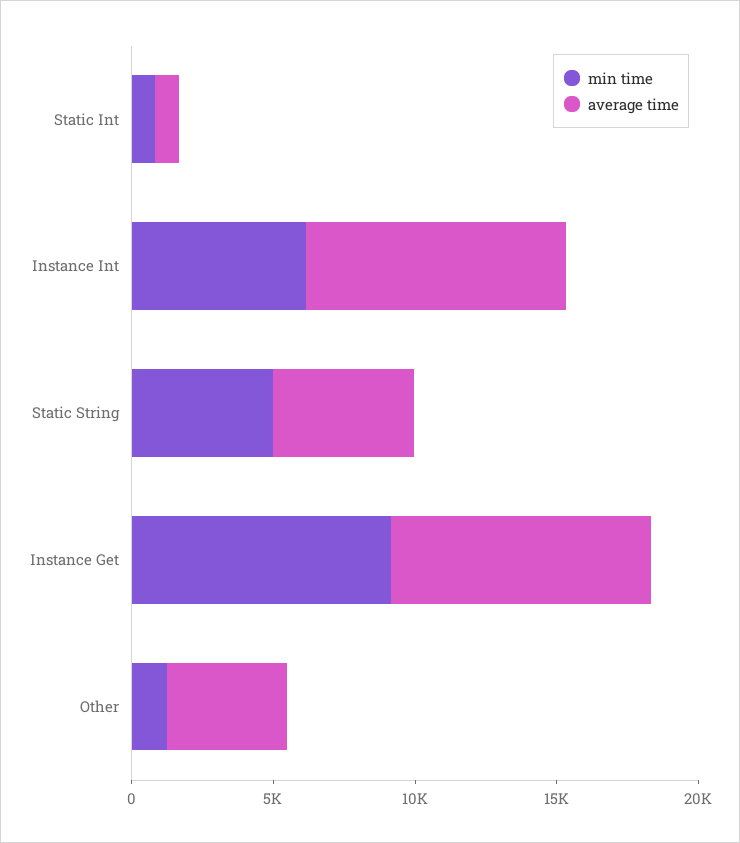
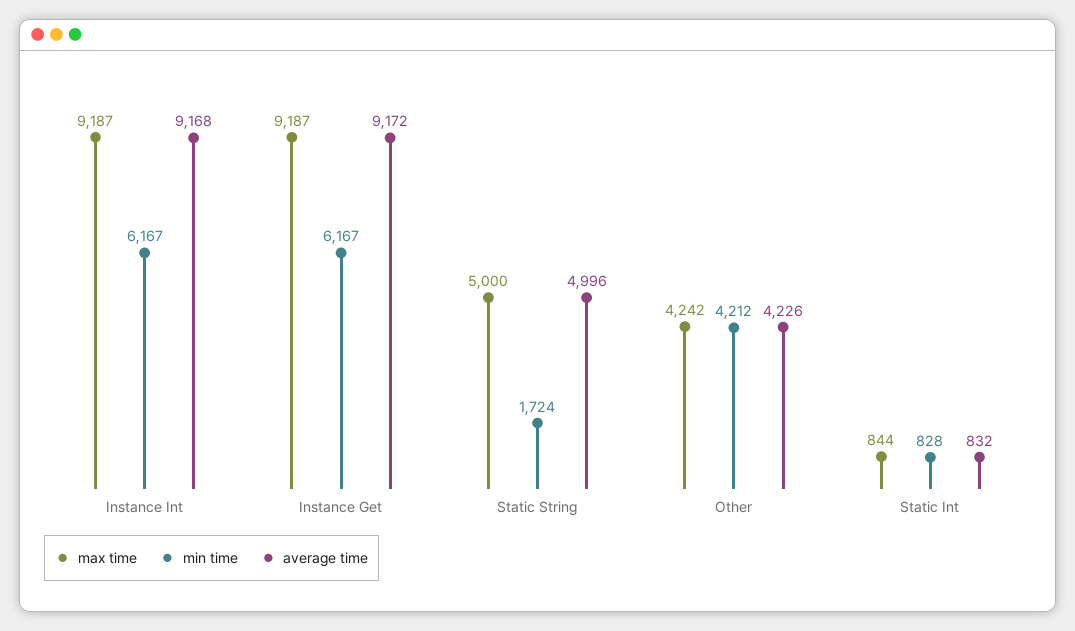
min time, Static String: 5000 -> 1724
min time, Instance Get: 9000 -> 6167
min time, Other: 1000 -> 4212
max time, Instance Int: none -> 9187
max time, Instance Get: none -> 9187
max time, Static String: none -> 5000
max time, Other: none -> 4242
max time, Static Int: none -> 844

